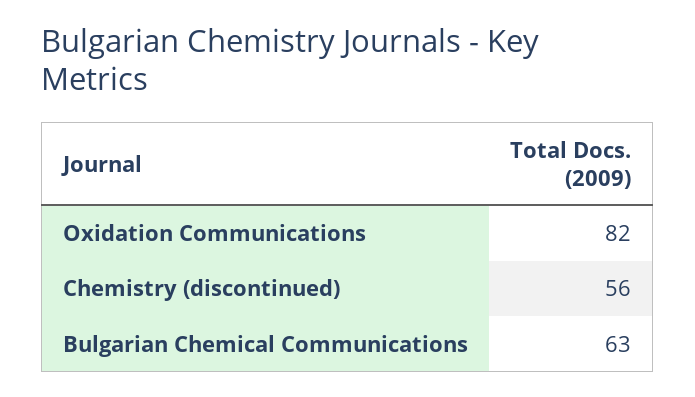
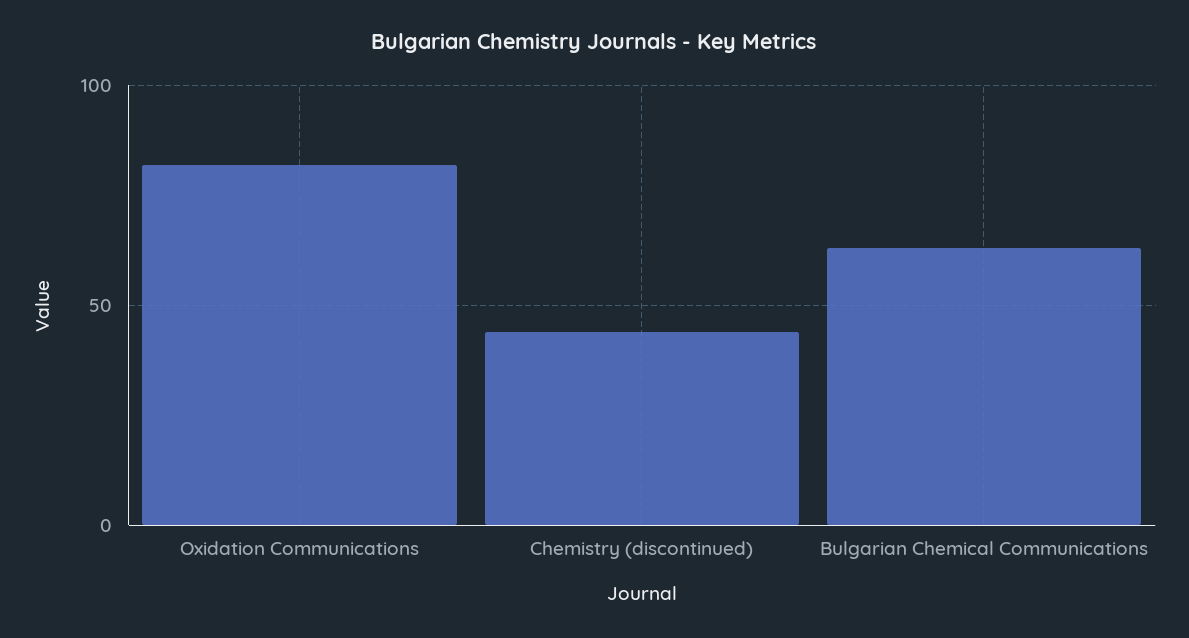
Chemistry (discontinued): 56 -> 45

